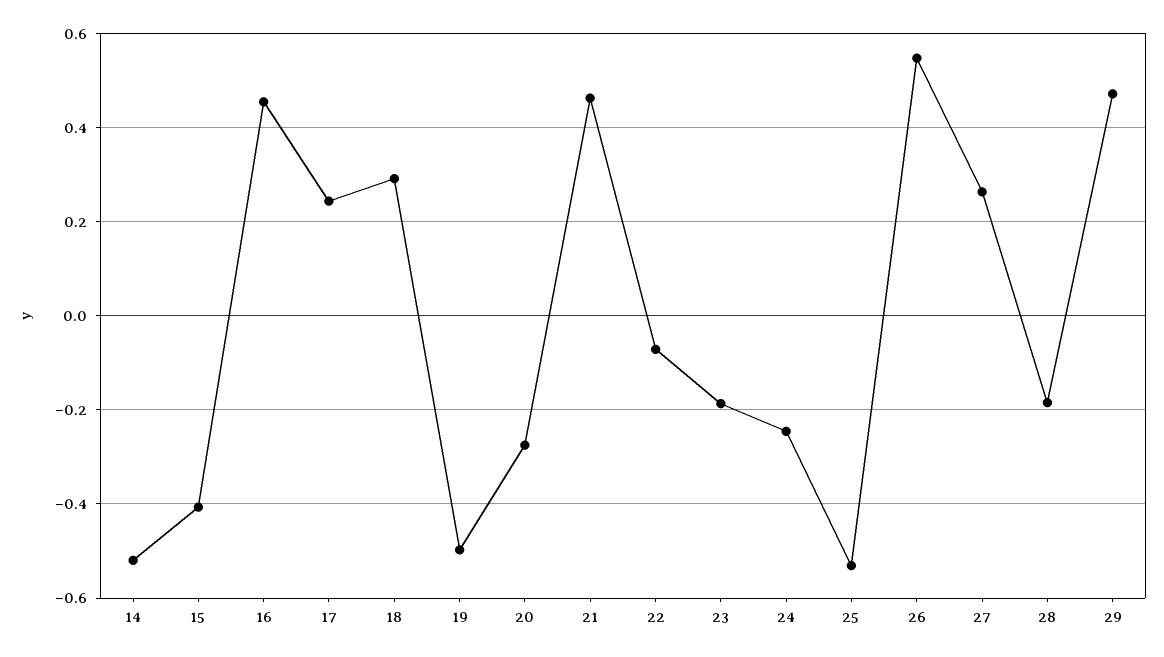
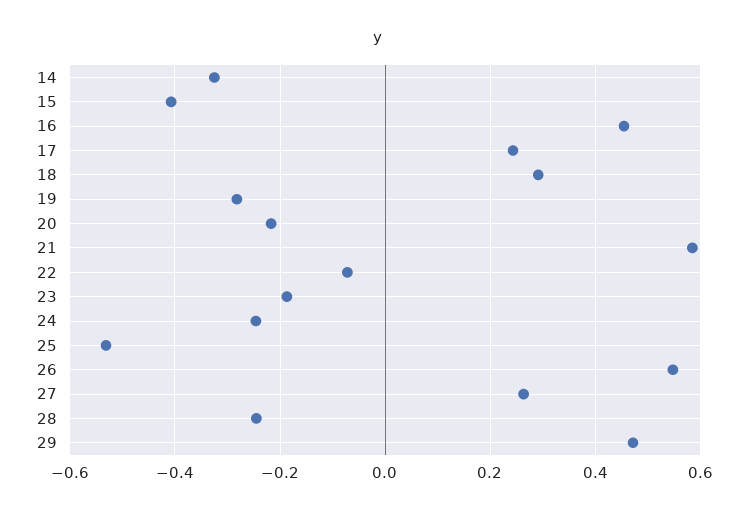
14: -0.52 -> -0.32
19: -0.5 -> -0.28
20: -0.28 -> -0.22
21: 0.46 -> 0.58
28: -0.18 -> -0.24

